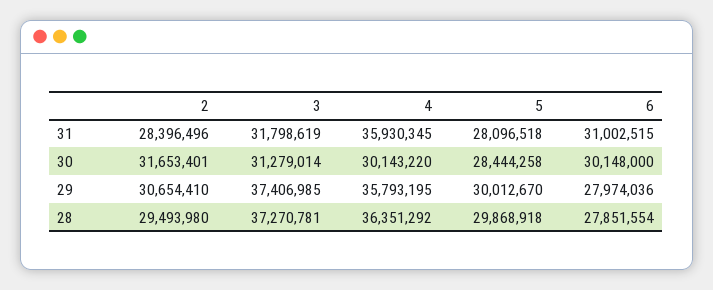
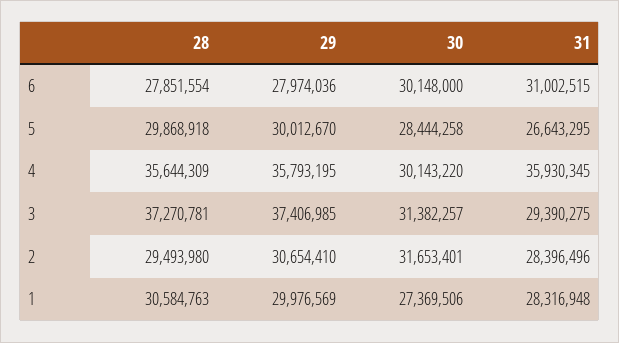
3, 31: 31798619 -> 29390275
5, 31: 28096518 -> 26643295
3, 30: 31279014 -> 31382257
4, 28: 36351292 -> 35644309
1, 28: none -> 30584763
1, 29: none -> 29976569
1, 30: none -> 27369506
1, 31: none -> 28316948

